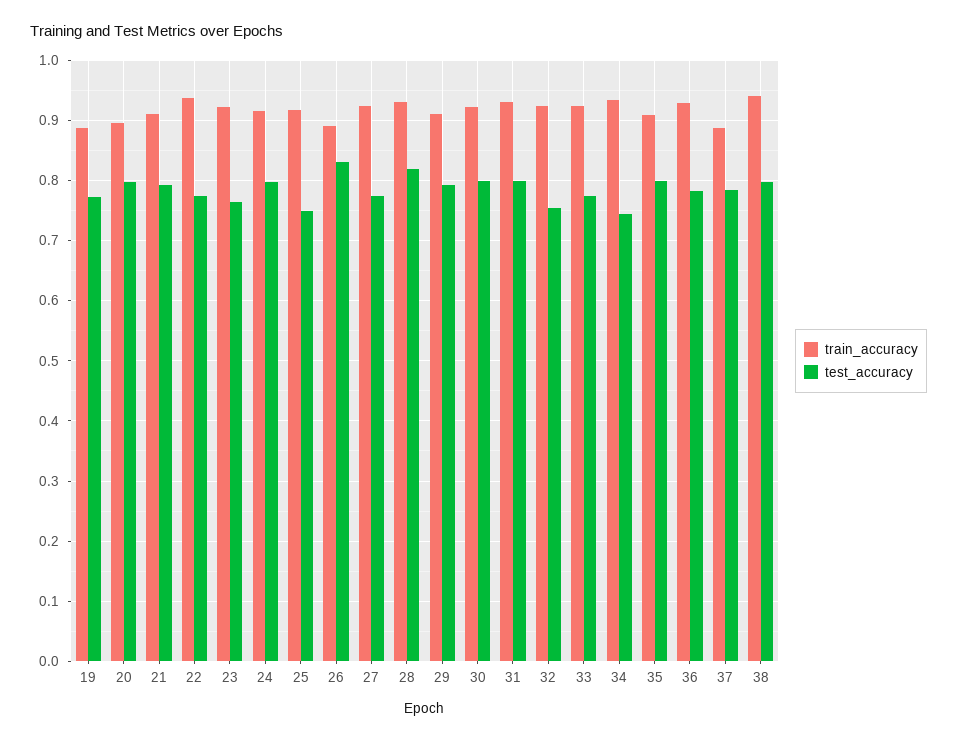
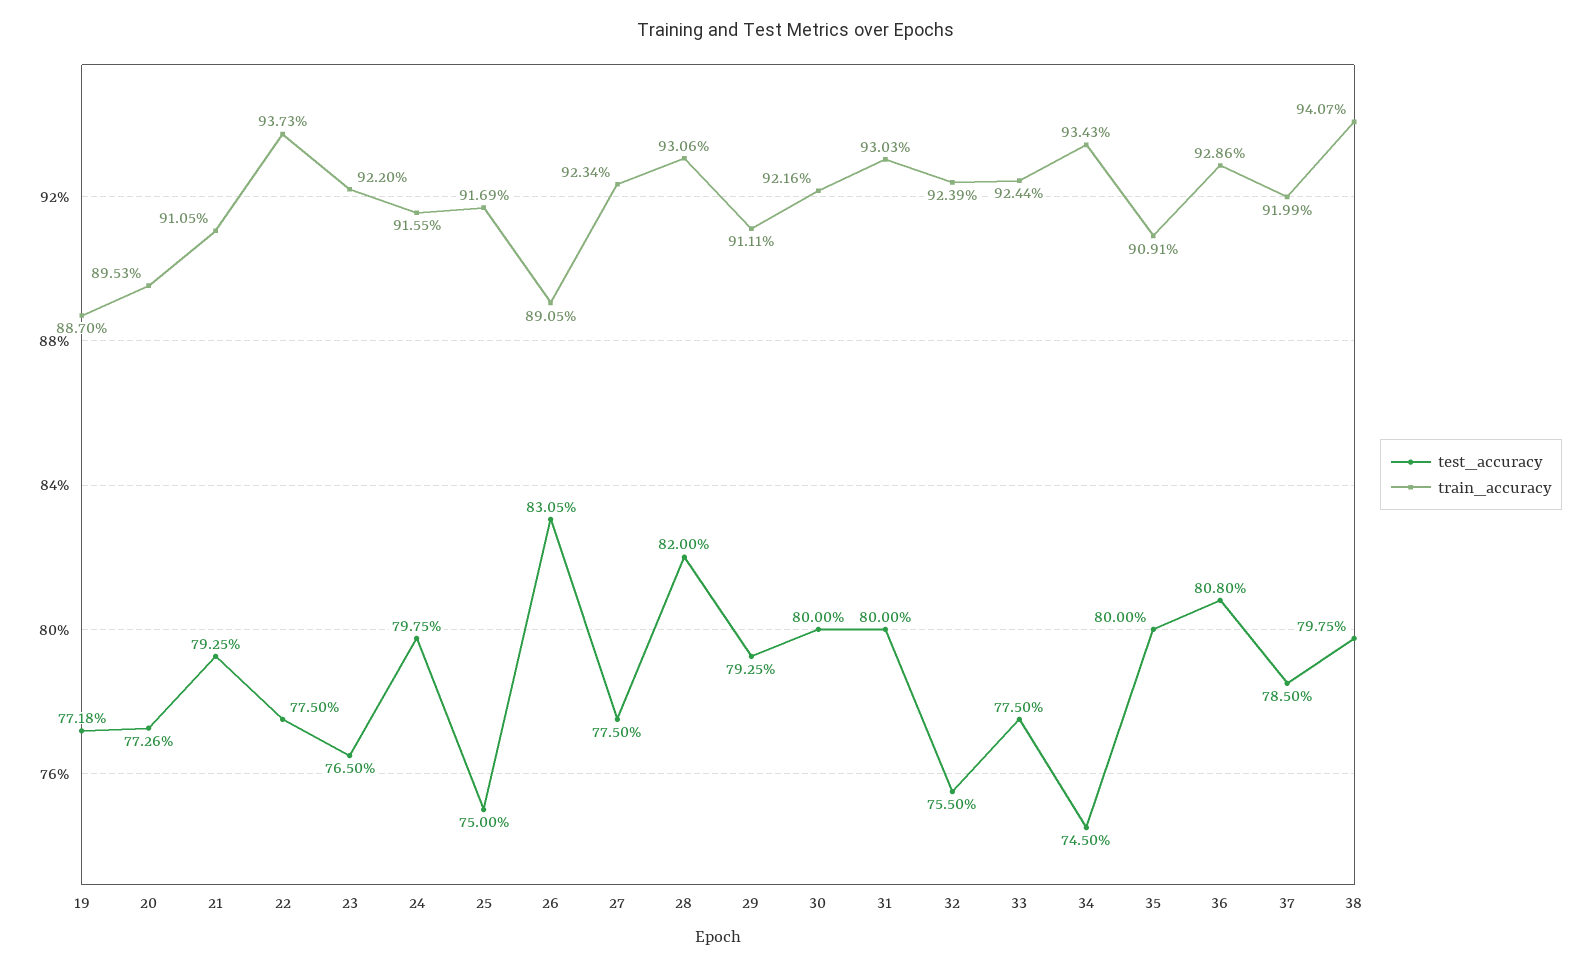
test_accuracy, 20: 0.8 -> 0.7726
test_accuracy, 36: 0.78 -> 0.808
train_accuracy, 37: 0.89 -> 0.9199

